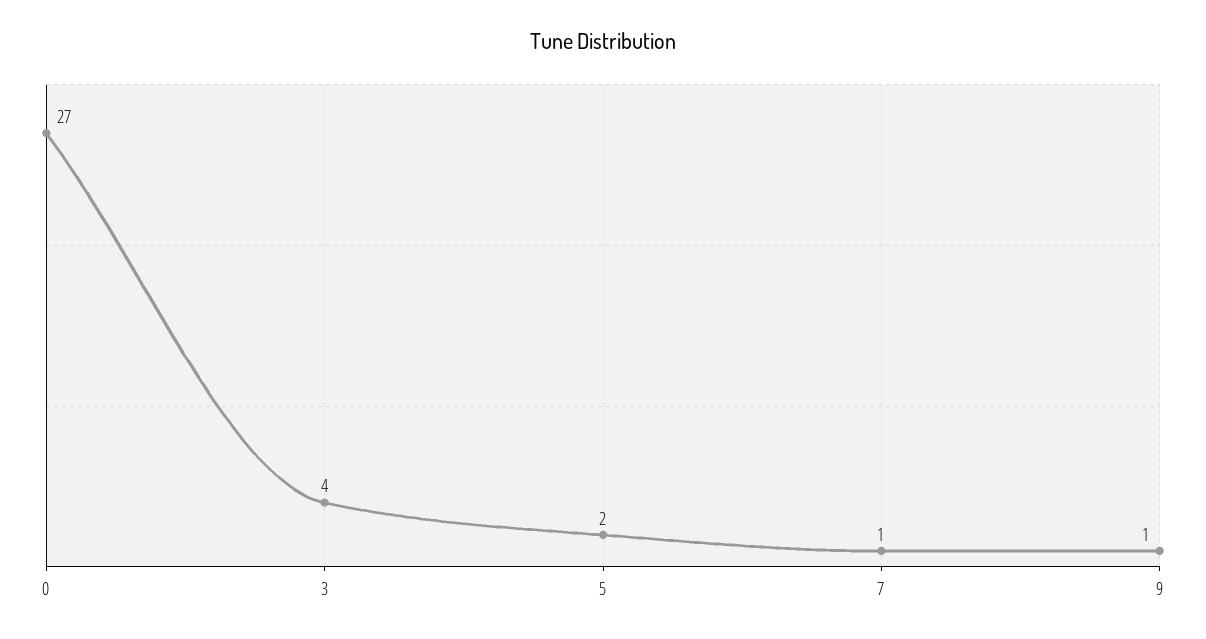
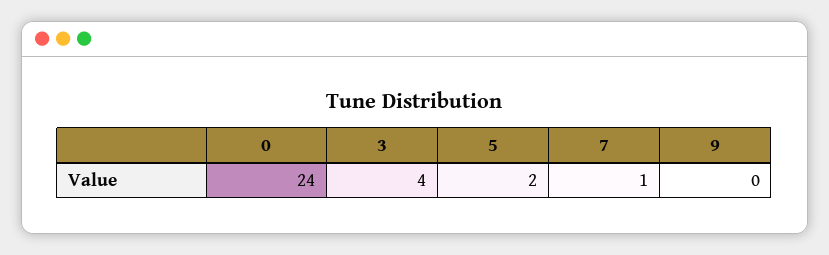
0: 27 -> 24
9: 1 -> 0

